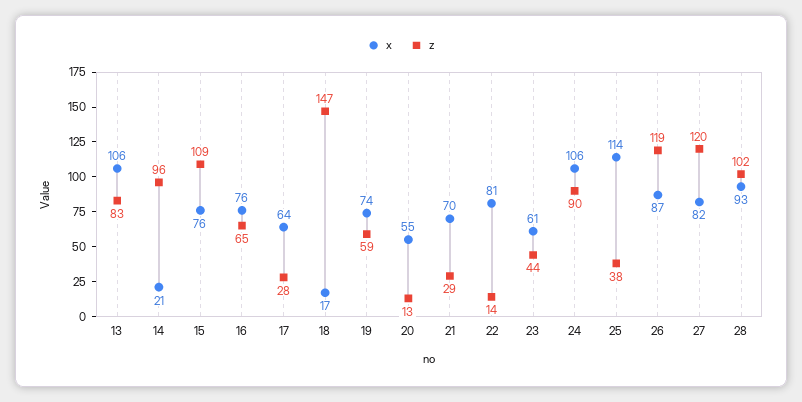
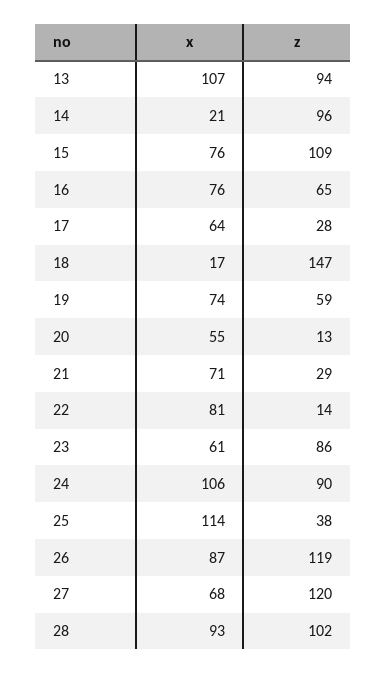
x, 13: 106 -> 107
z, 13: 83 -> 94
x, 21: 70 -> 71
z, 23: 44 -> 86
x, 27: 82 -> 68

